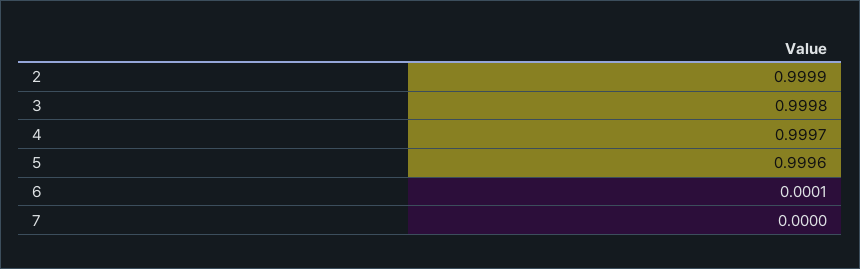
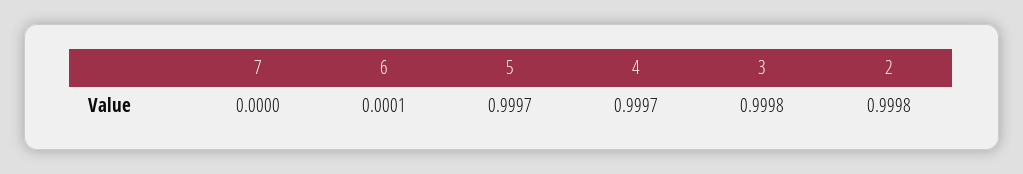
2: 0.9999 -> 0.9998
5: 0.9996 -> 0.9997

